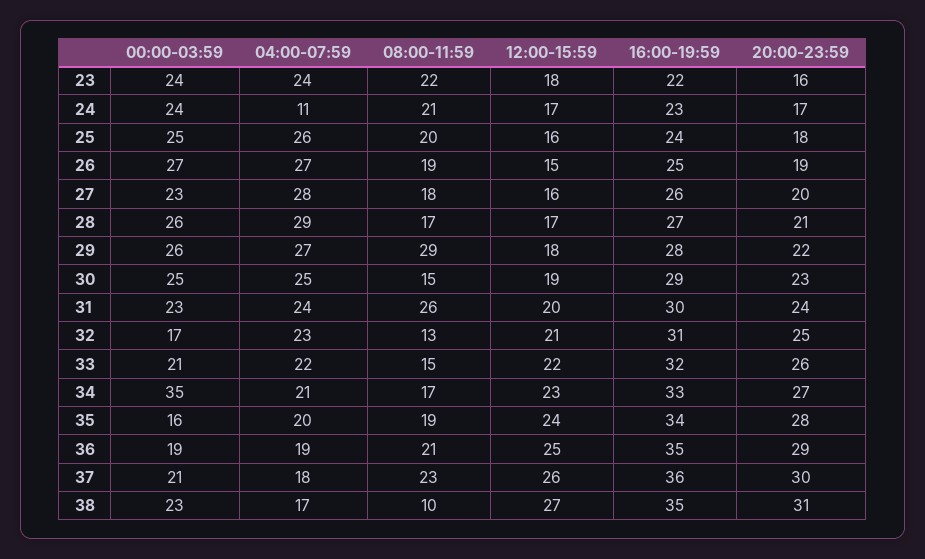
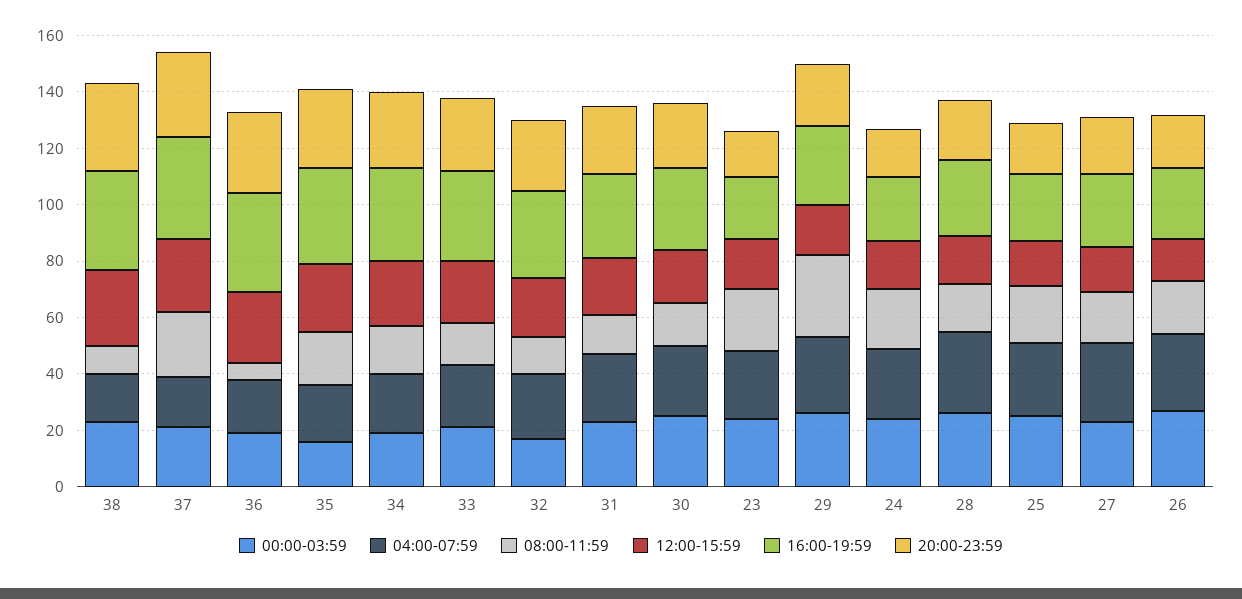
04:00-07:59, 24: 11 -> 25
08:00-11:59, 31: 26 -> 15
00:00-03:59, 34: 35 -> 20
08:00-11:59, 36: 21 -> 5

